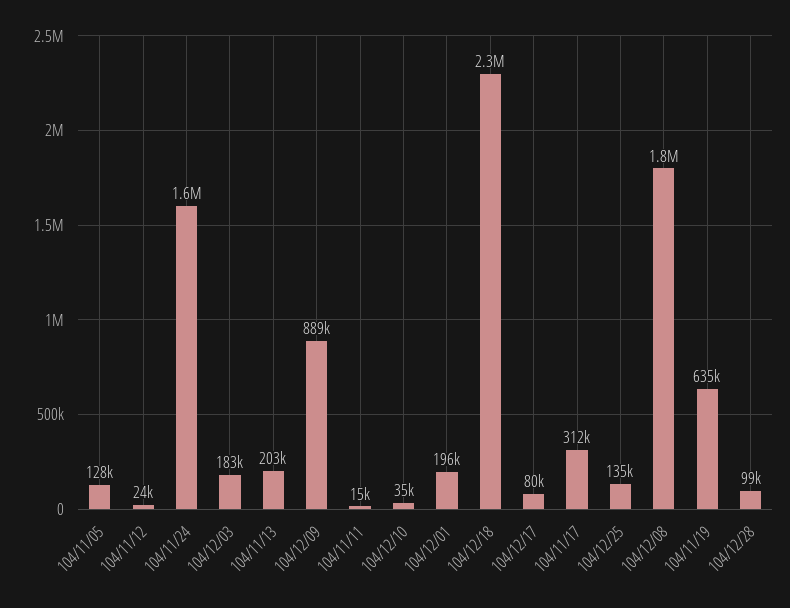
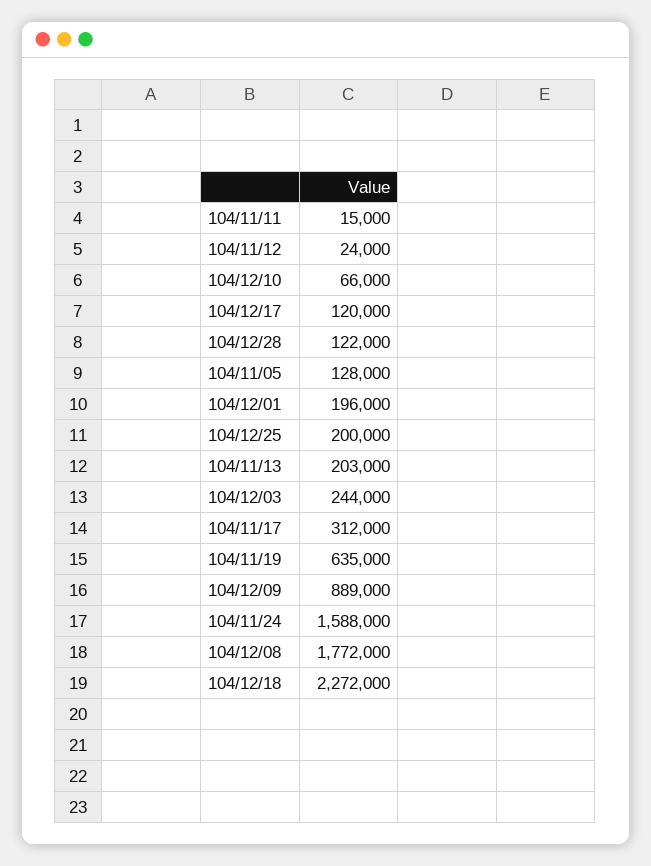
104/12/03: 183000 -> 244000
104/12/10: 35000 -> 66000
104/12/17: 80000 -> 120000
104/12/25: 135000 -> 200000
104/12/28: 99000 -> 122000

